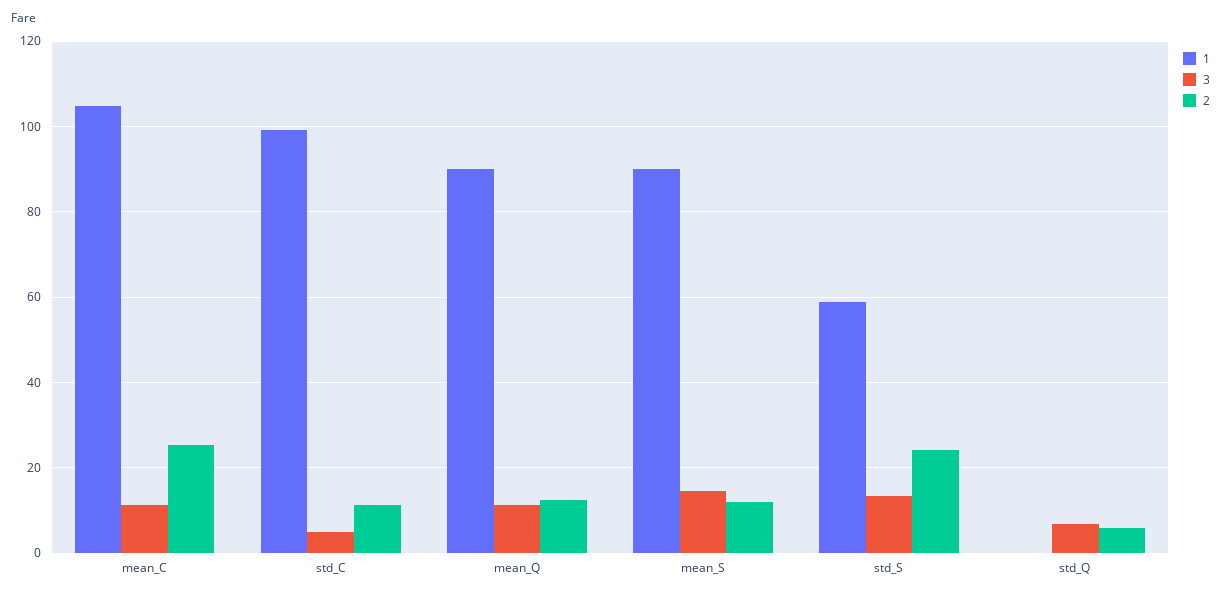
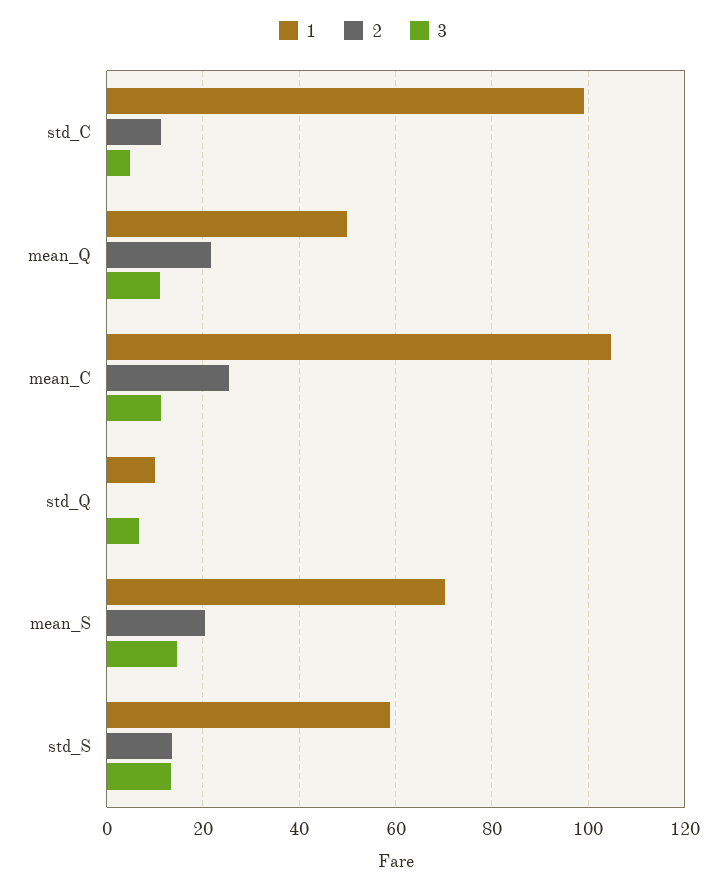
1, mean_Q: 90 -> 50
2, mean_Q: 12 -> 22
1, mean_S: 90 -> 70
2, mean_S: 12 -> 20
2, std_S: 24 -> 14
1, std_Q: 0 -> 10
2, std_Q: 6 -> 0

